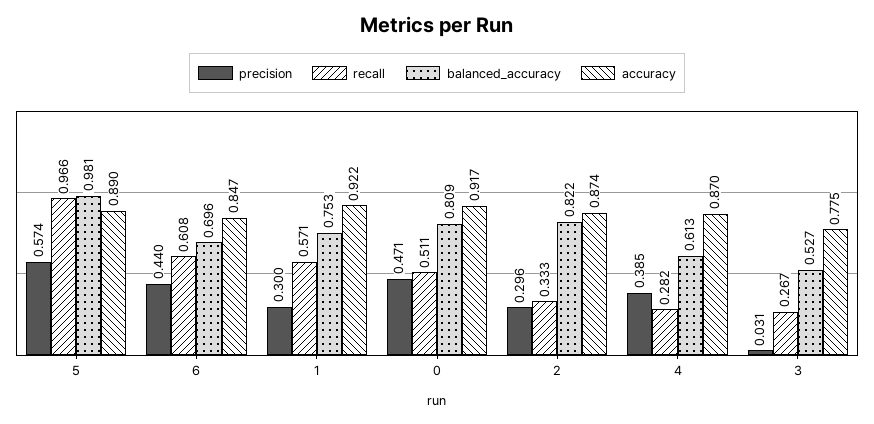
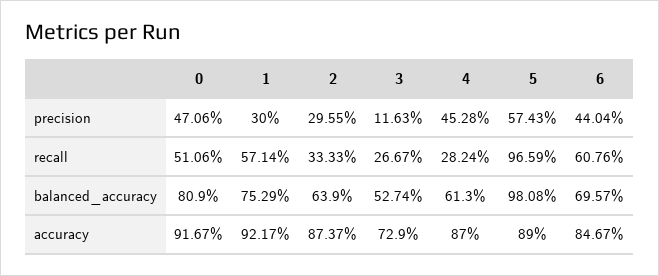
balanced_accuracy, 2: 0.822 -> 0.639
precision, 4: 0.385 -> 0.4528
precision, 3: 0.031 -> 0.1163
accuracy, 3: 0.775 -> 0.729

